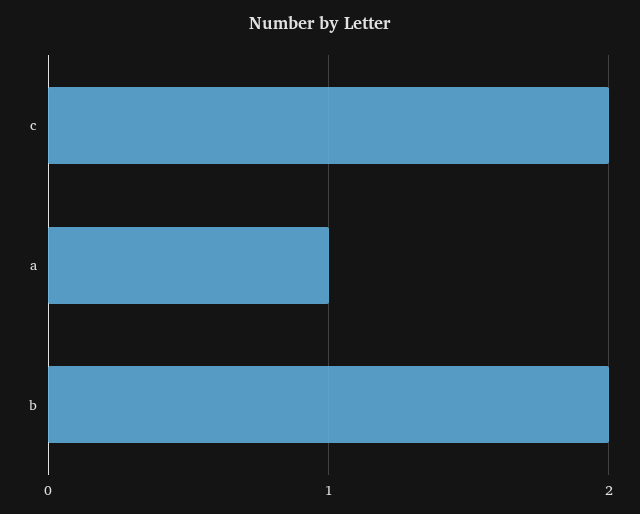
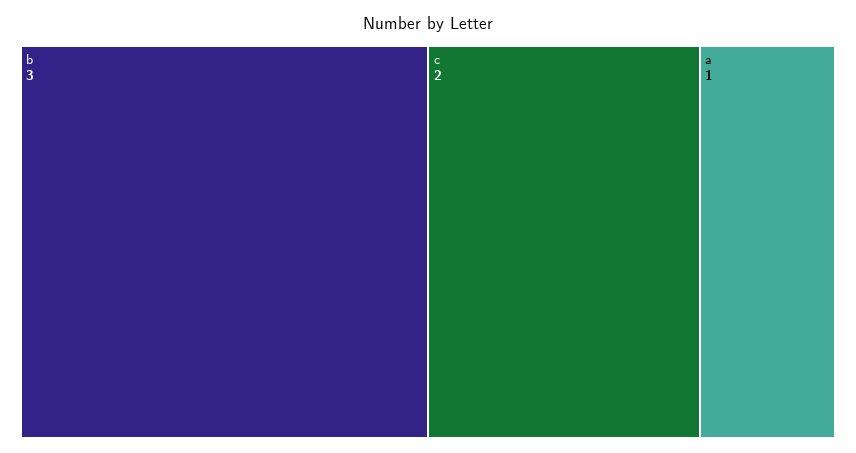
b: 2 -> 3

